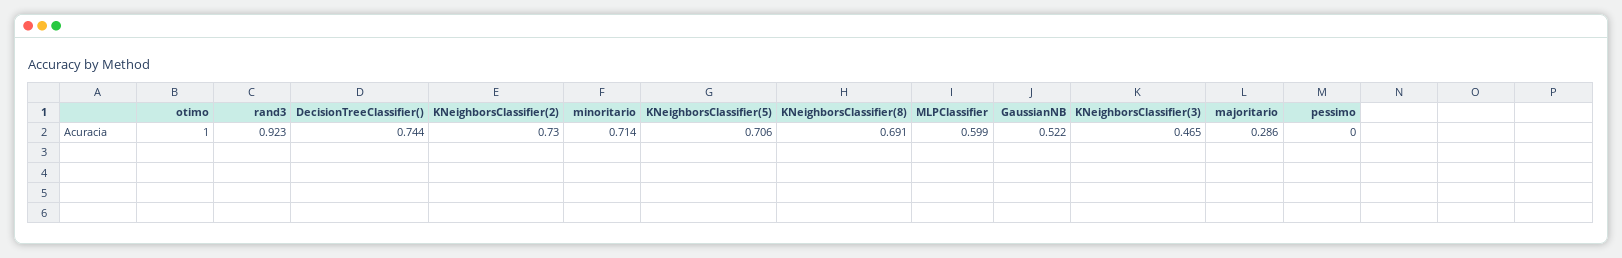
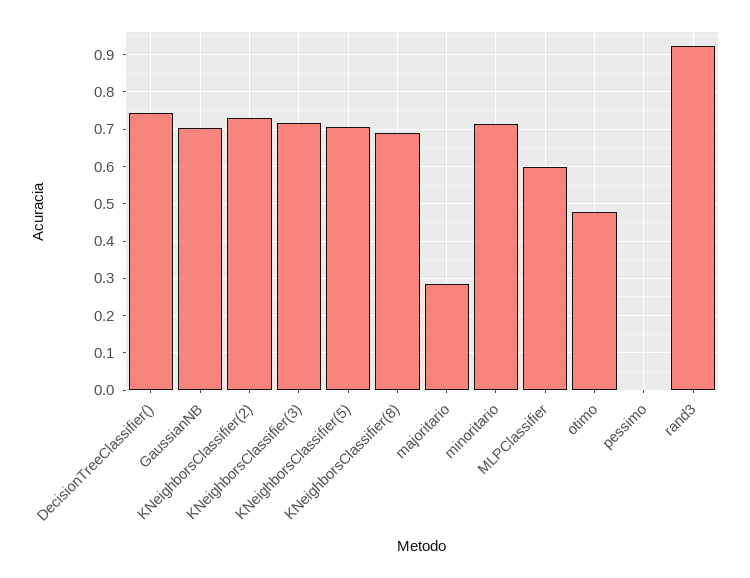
otimo: 1 -> 0.48
GaussianNB: 0.522 -> 0.7
KNeighborsClassifier(3): 0.465 -> 0.72

